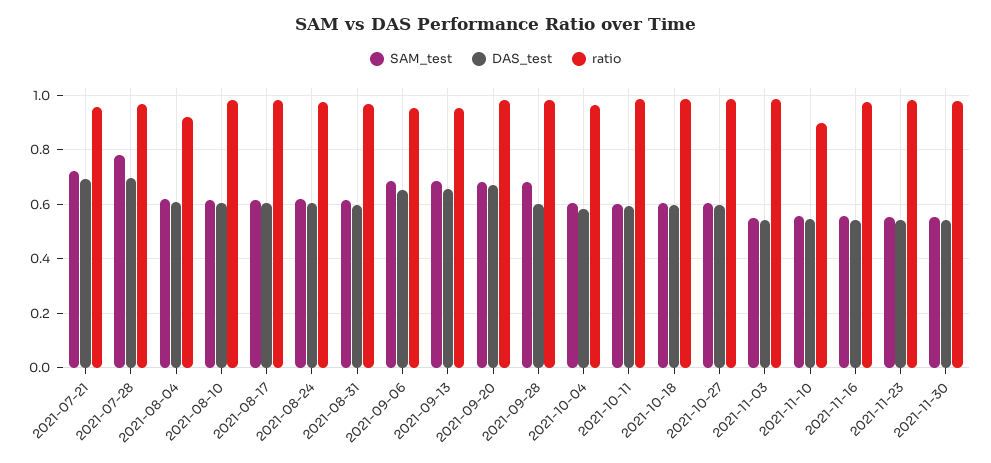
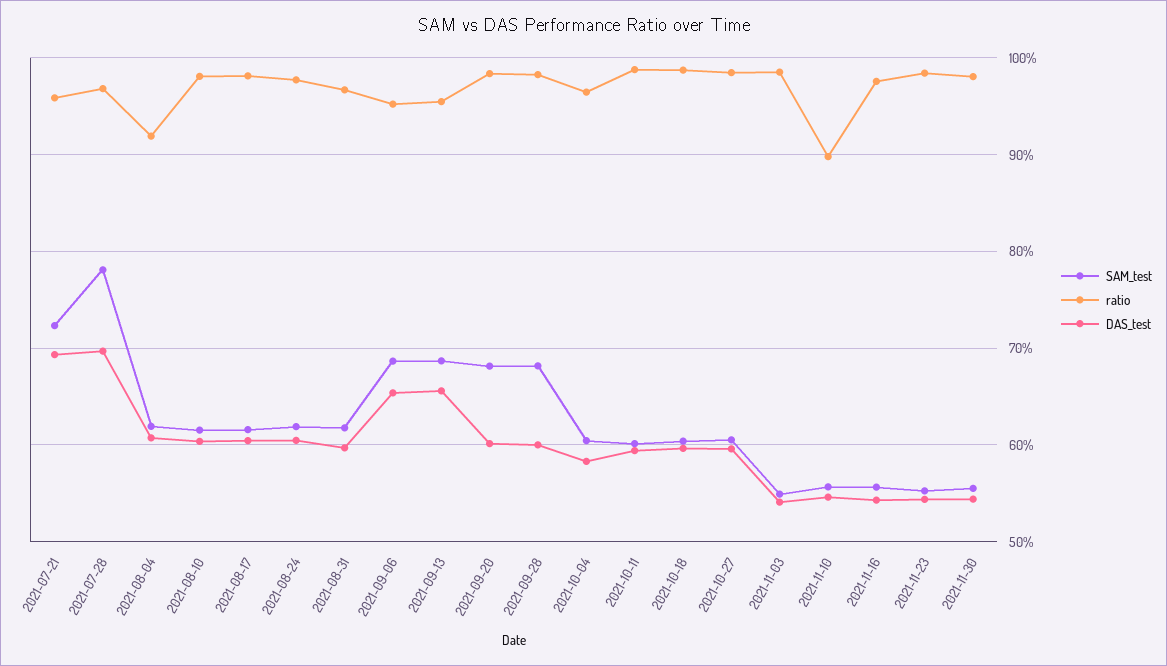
DAS_test, 2021-09-20: 0.675 -> 0.6

